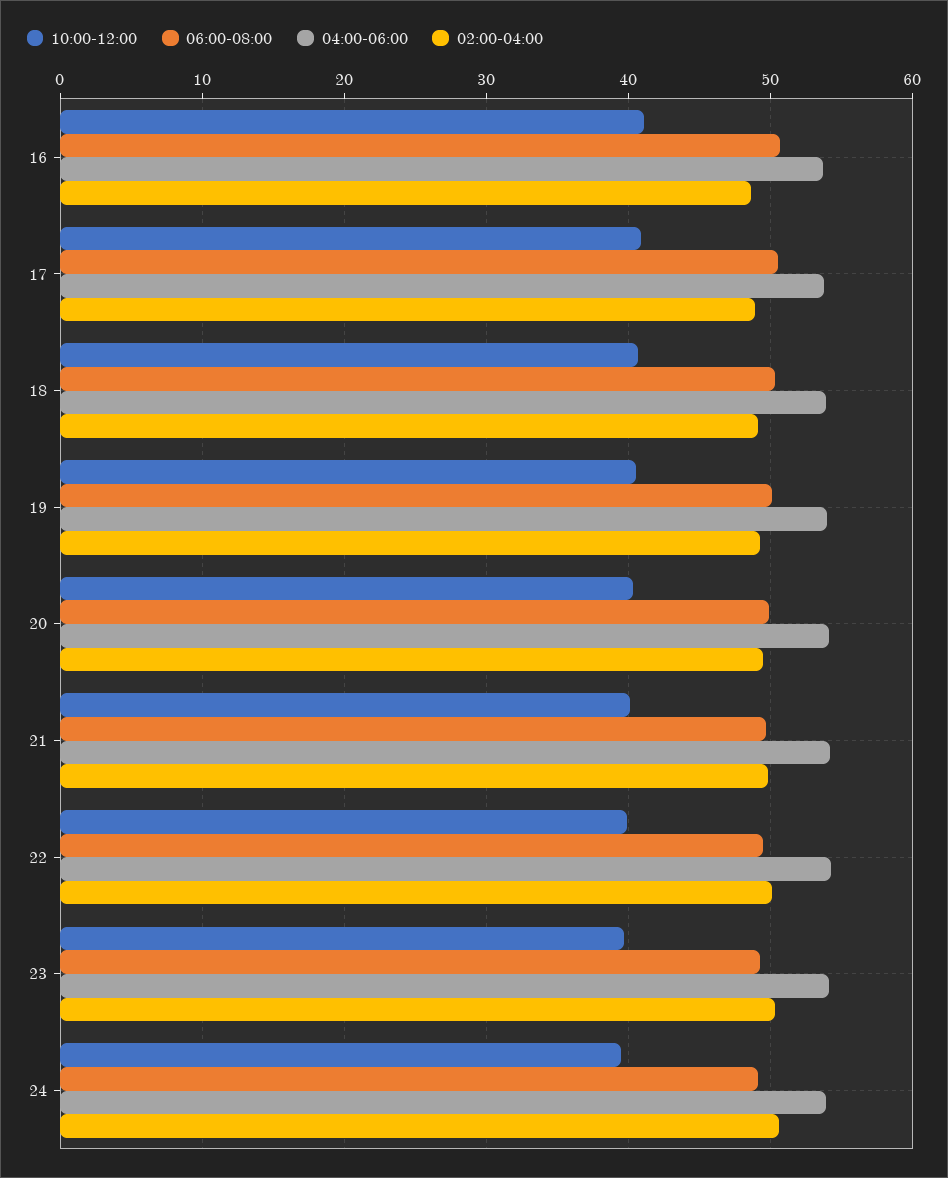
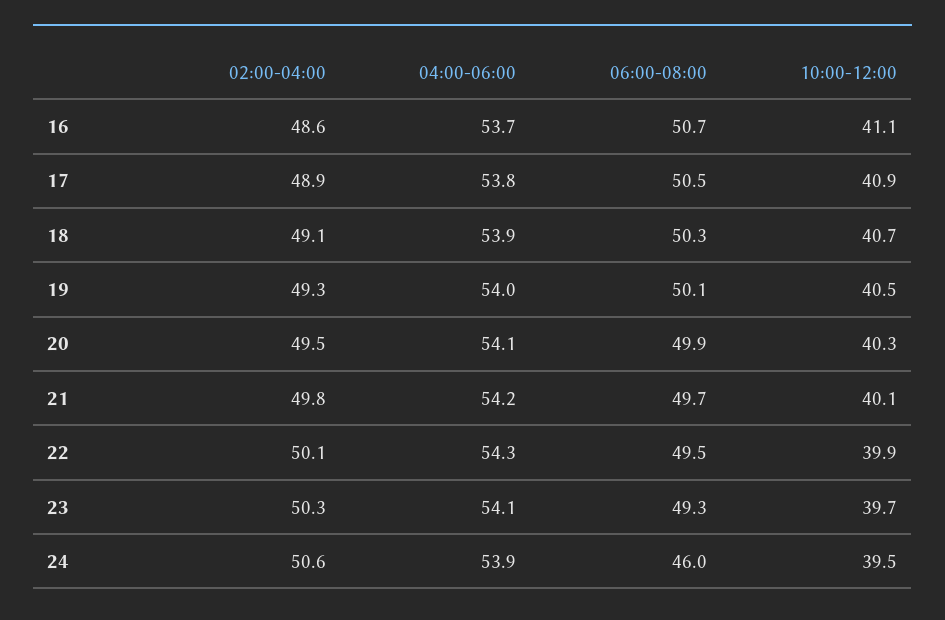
06:00-08:00, 24: 49 -> 46

